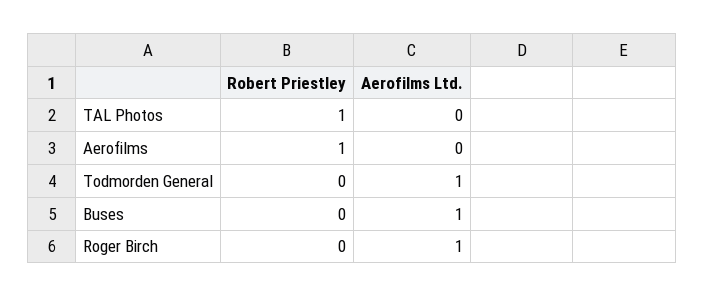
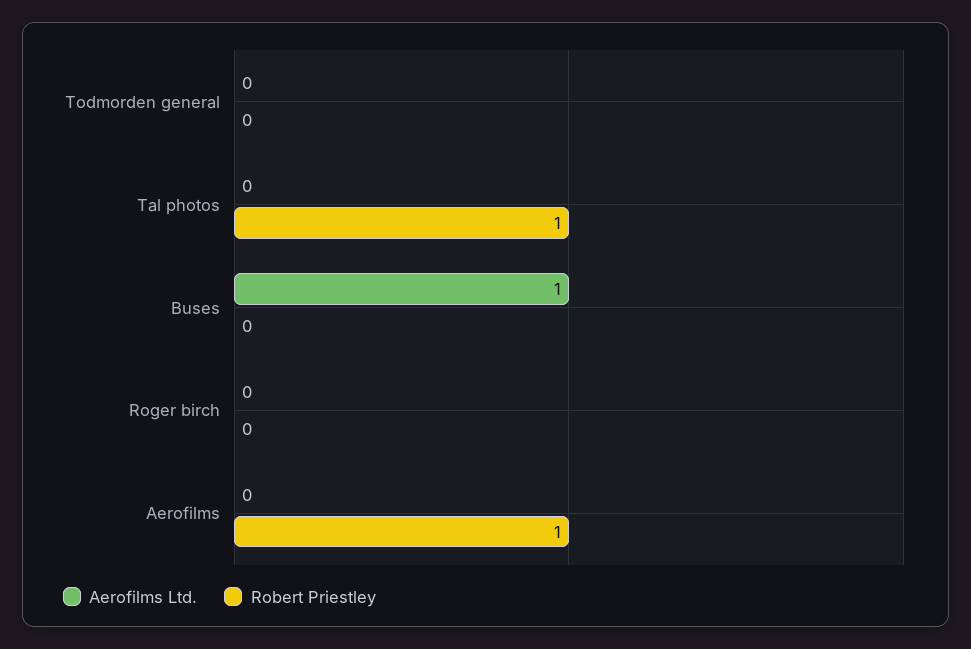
Aerofilms Ltd., Todmorden General: 1 -> 0
Aerofilms Ltd., Roger Birch: 1 -> 0

